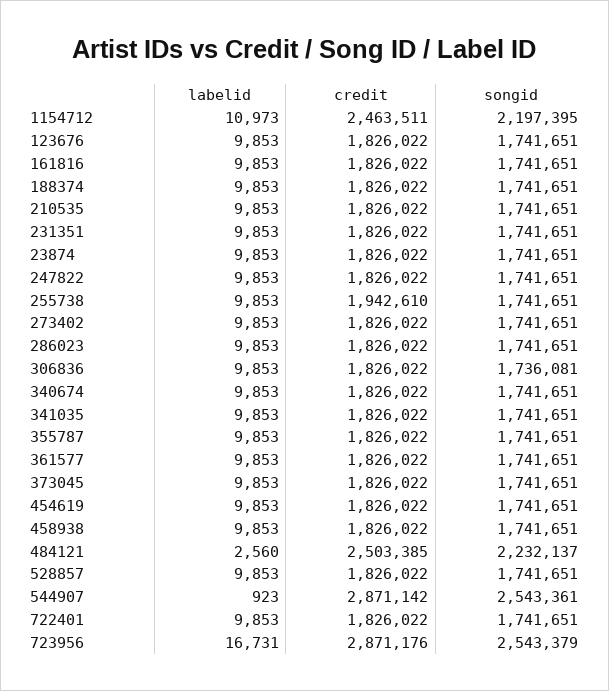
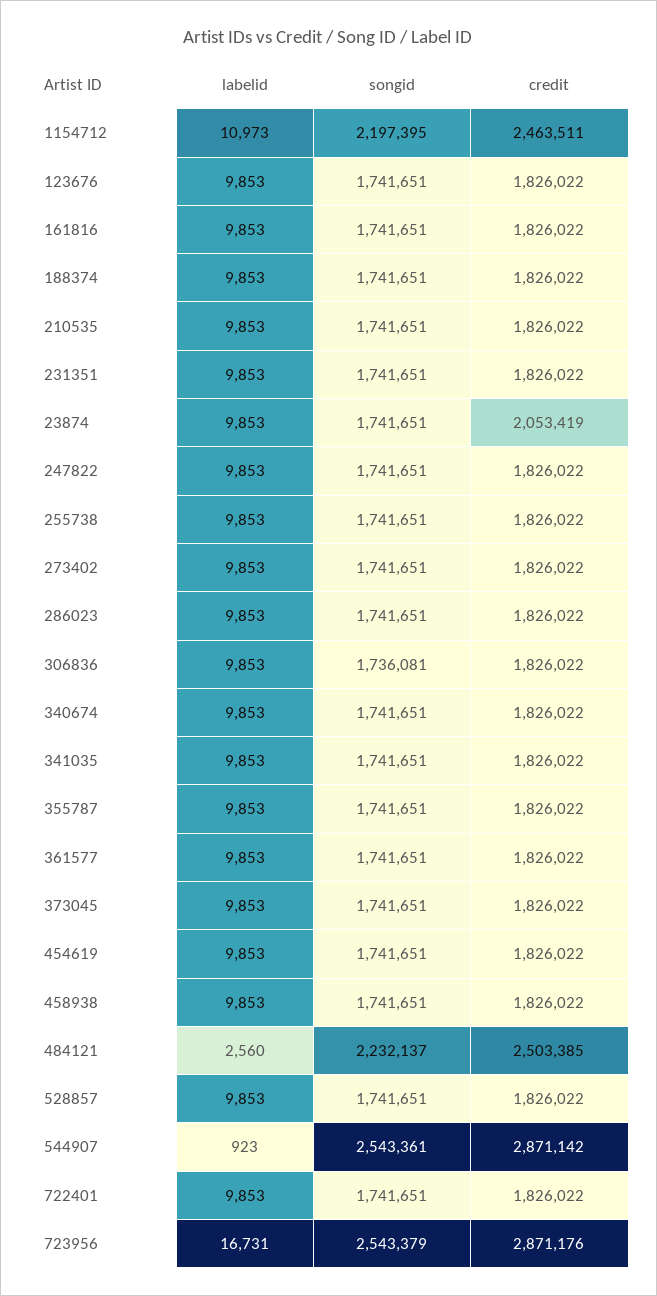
credit, 23874: 1826022 -> 2053419
credit, 255738: 1942610 -> 1826022

